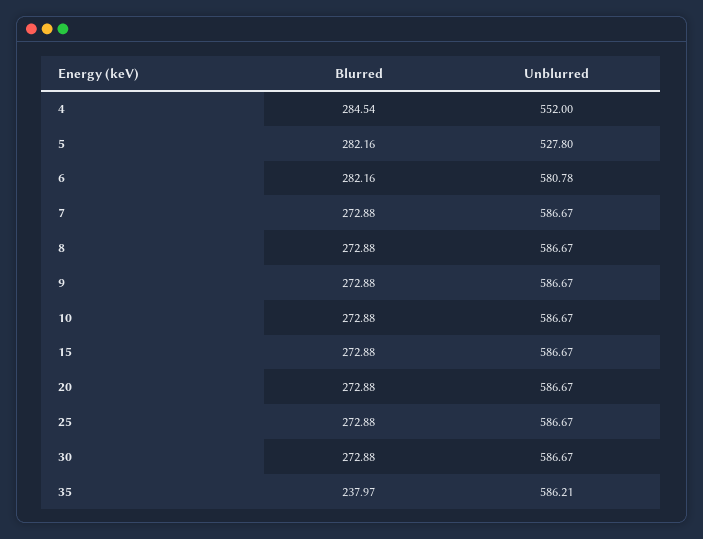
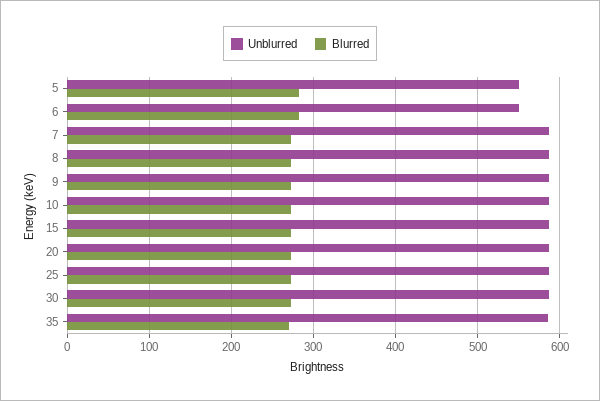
Blurred, 4: 284.54 -> none
Unblurred, 4: 552 -> none
Unblurred, 5: 527.8 -> 550
Unblurred, 6: 580.78 -> 550
Blurred, 35: 237.97 -> 270

